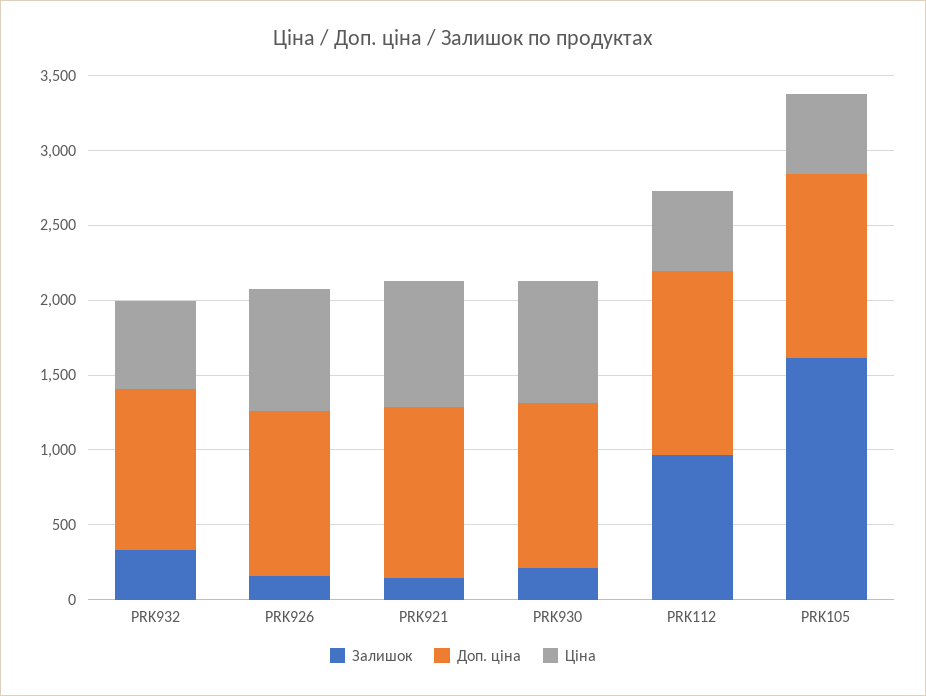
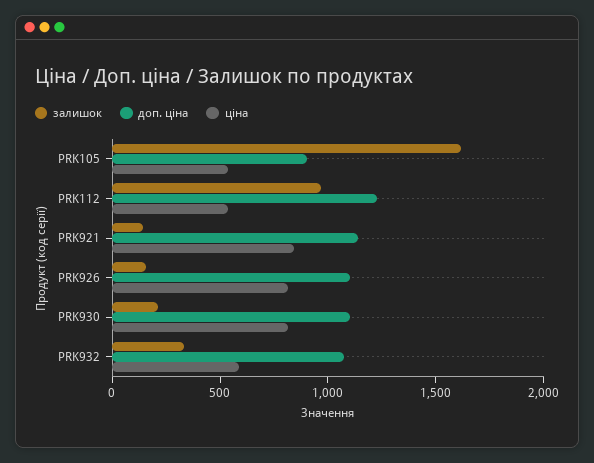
Доп. ціна, PRK105: 1200 -> 900

